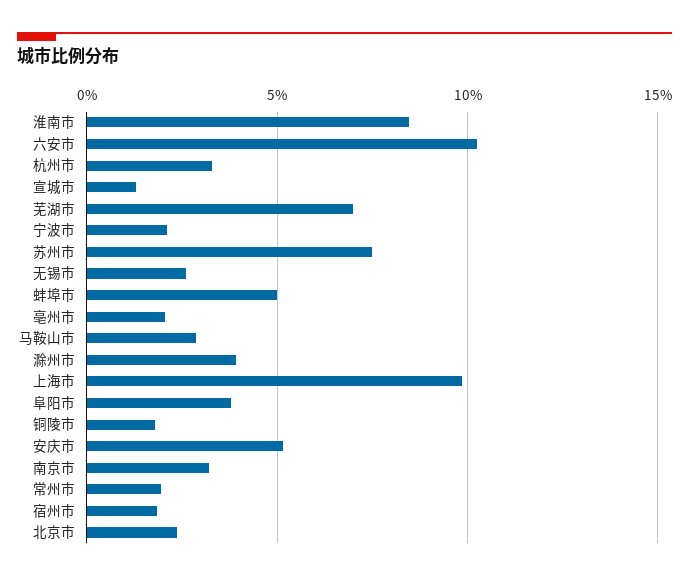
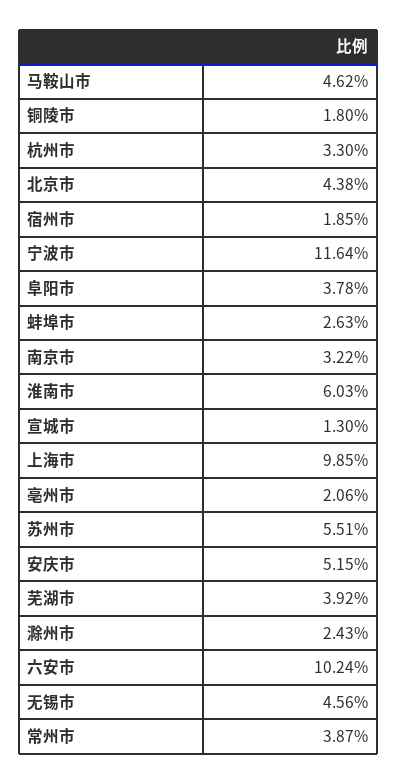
淮南市: 8.5 -> 6.03
芜湖市: 7 -> 3.92
宁波市: 2 -> 11.64
苏州市: 7.5 -> 5.51
无锡市: 2.5 -> 4.56
蚌埠市: 5 -> 2.63
马鞍山市: 3 -> 4.62
滁州市: 4 -> 2.43
常州市: 2 -> 3.87
北京市: 2.5 -> 4.38

